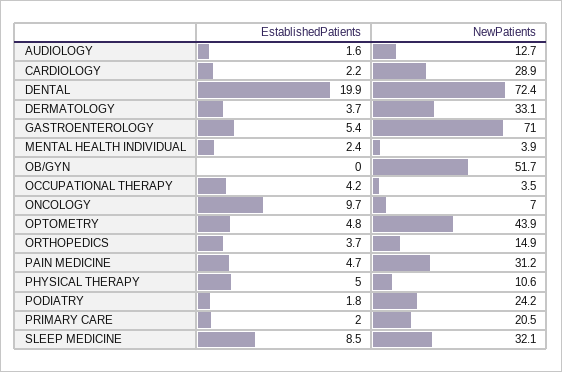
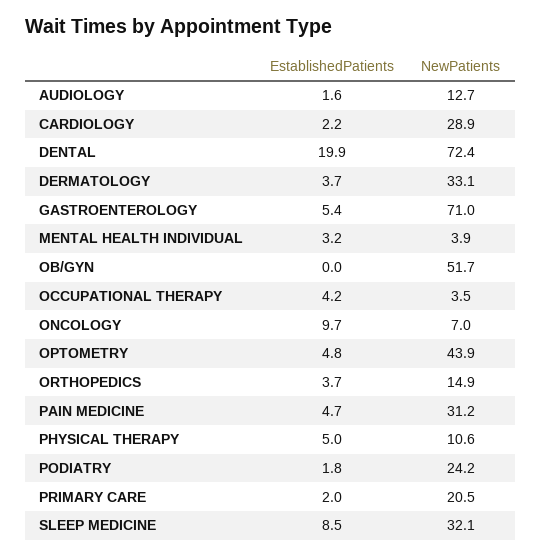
EstablishedPatients, MENTAL HEALTH INDIVIDUAL: 2.4 -> 3.2

